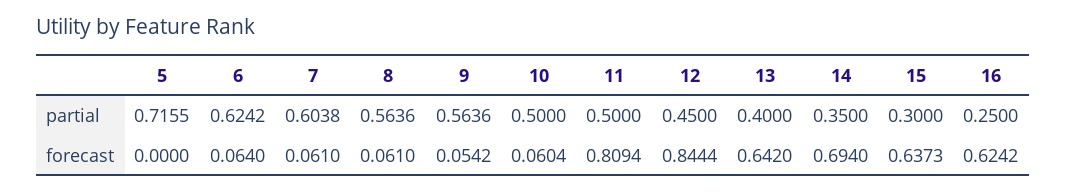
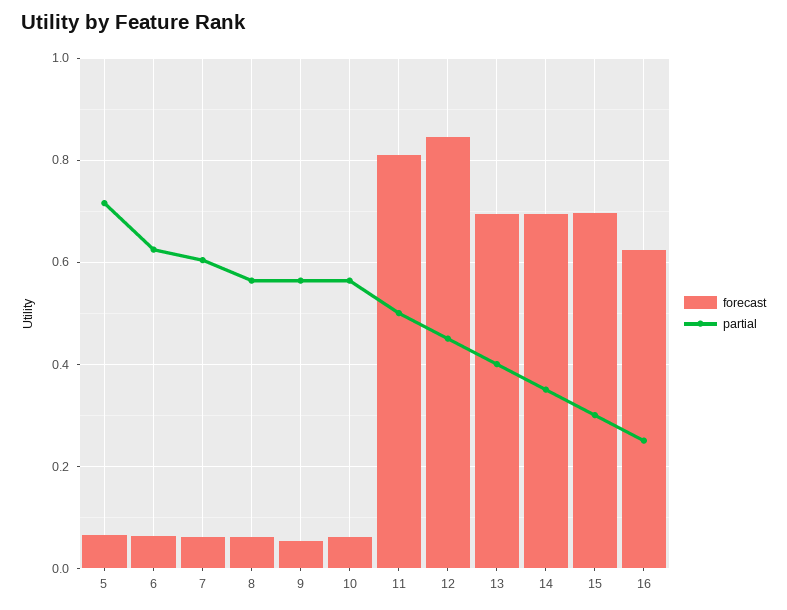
partial, 10: 0.5 -> 0.56
forecast, 5: 0 -> 0.06
forecast, 13: 0.642 -> 0.7
forecast, 15: 0.6373 -> 0.7

